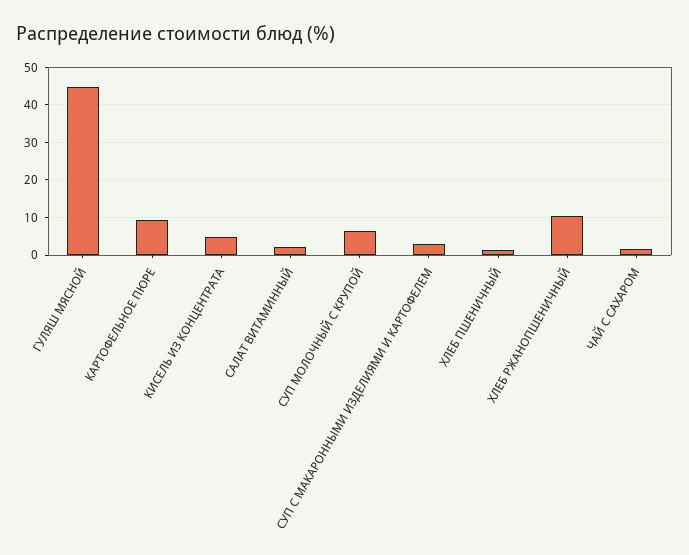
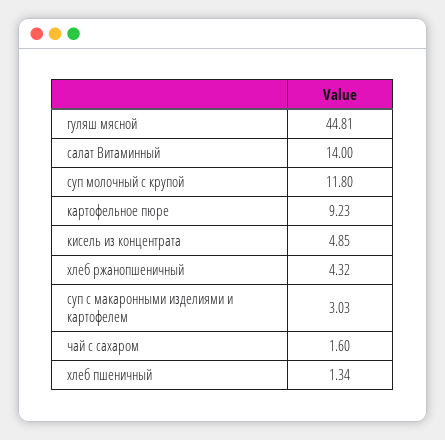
САЛАТ ВИТАМИННЫЙ: 2 -> 14
СУП МОЛОЧНЫЙ С КРУПОЙ: 6 -> 11.8
ХЛЕБ РЖАНОПШЕНИЧНЫЙ: 10 -> 4.32

